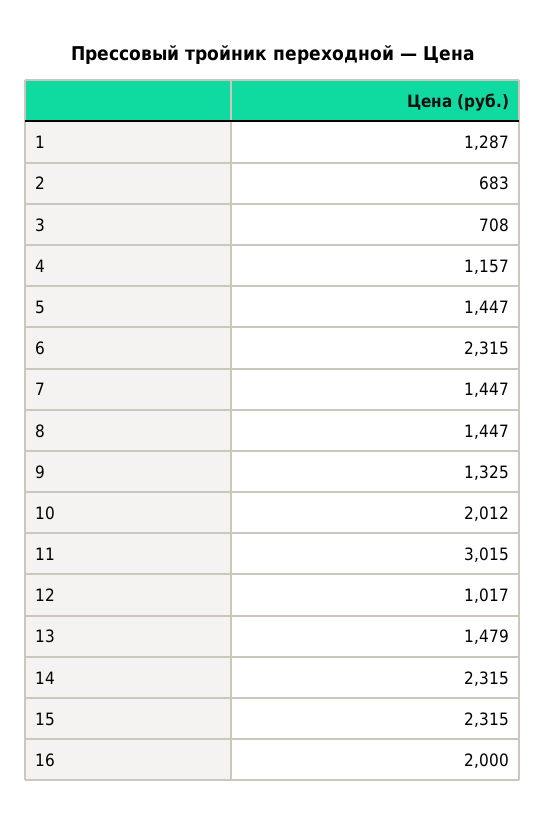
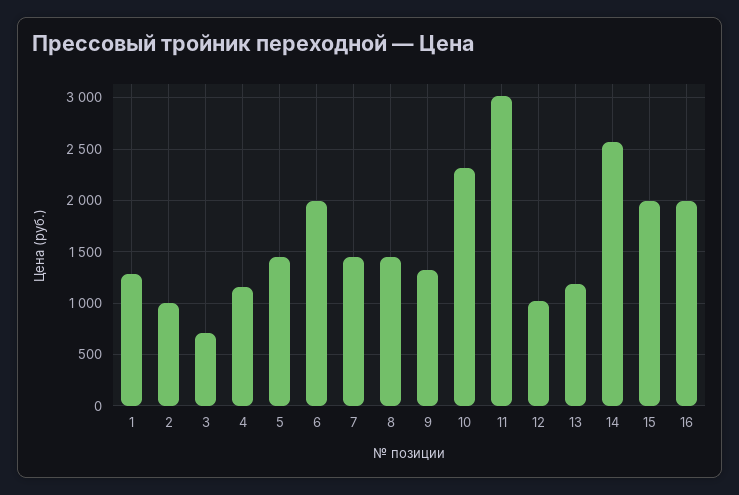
2: 683 -> 1000
6: 2315 -> 2000
10: 2012 -> 2300
13: 1479 -> 1200
14: 2315 -> 2600
15: 2315 -> 2000

